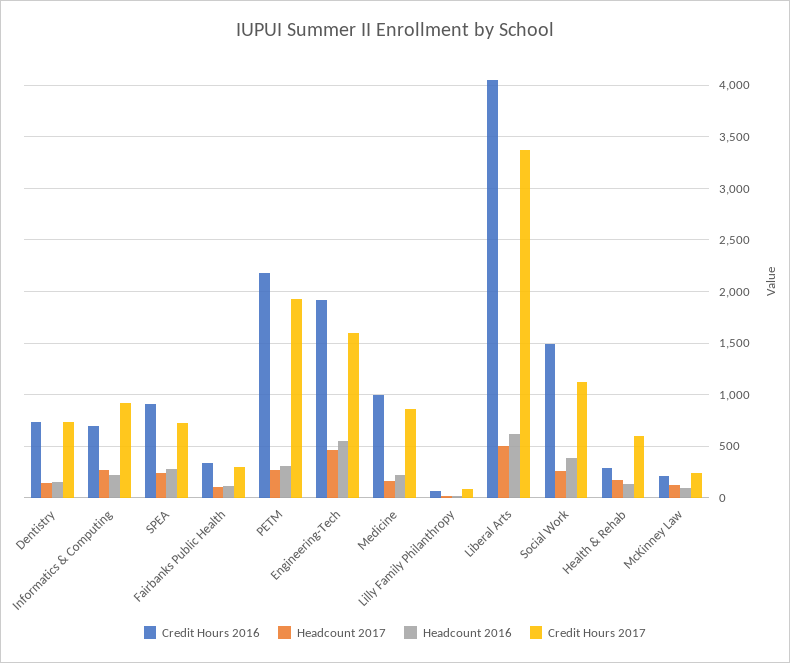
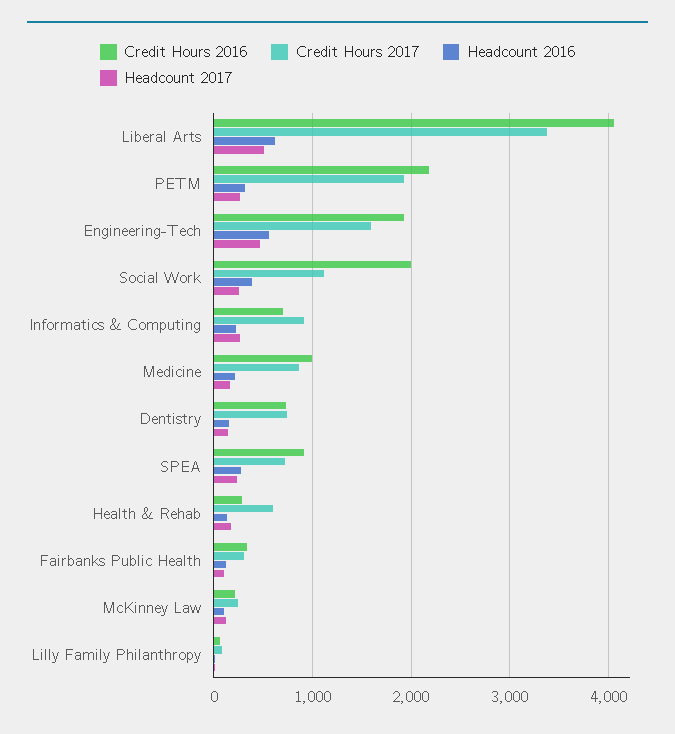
Credit Hours 2016, Social Work: 1500 -> 2000

